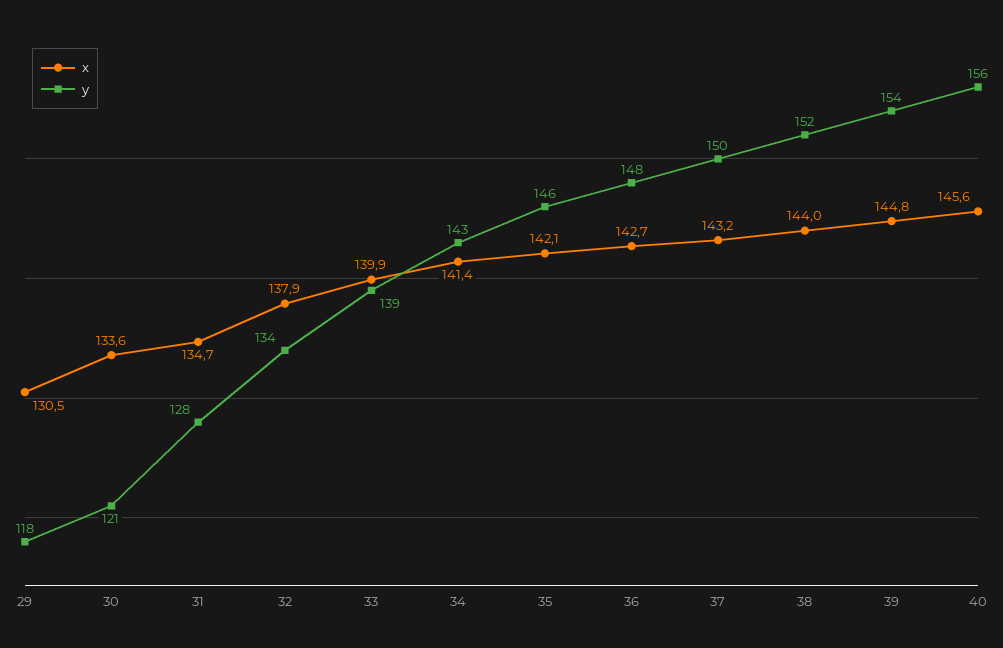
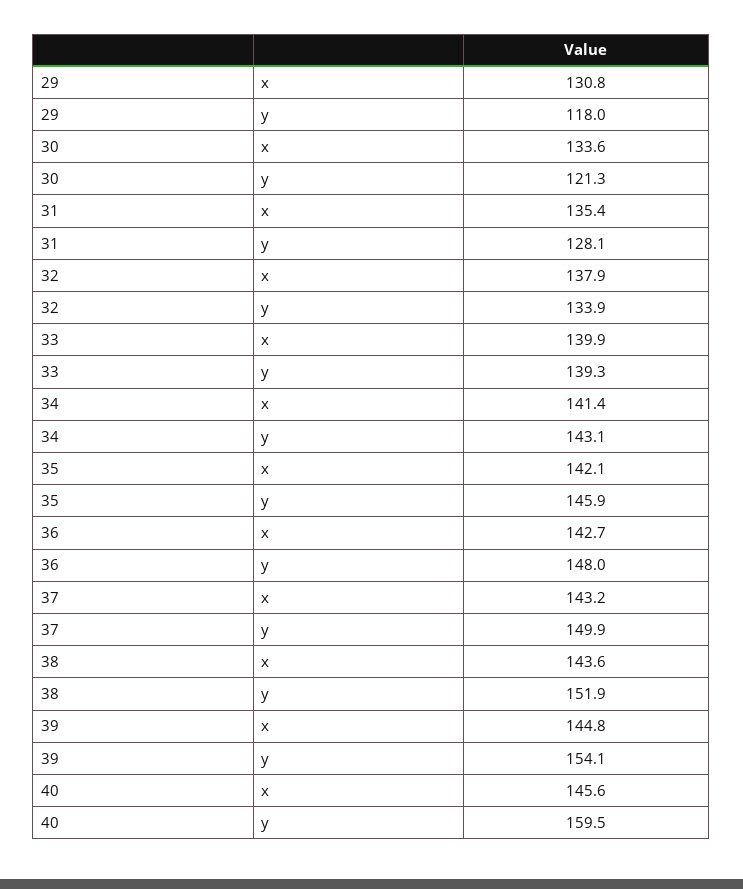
x, 29: 130.5 -> 130.8
x, 31: 134.7 -> 135.4
x, 38: 144 -> 143.6
y, 40: 156 -> 159.5

